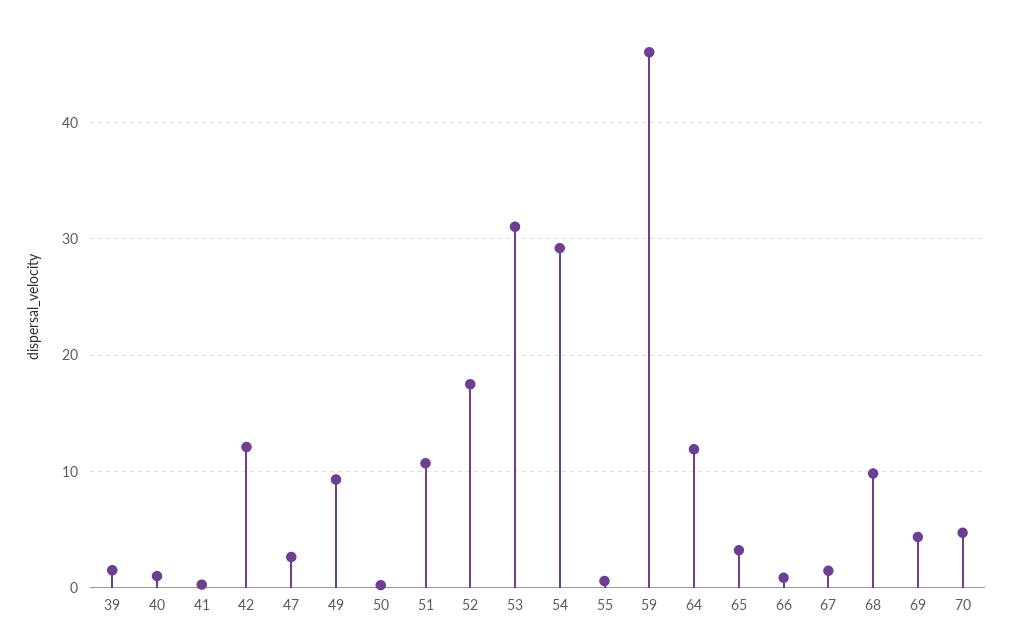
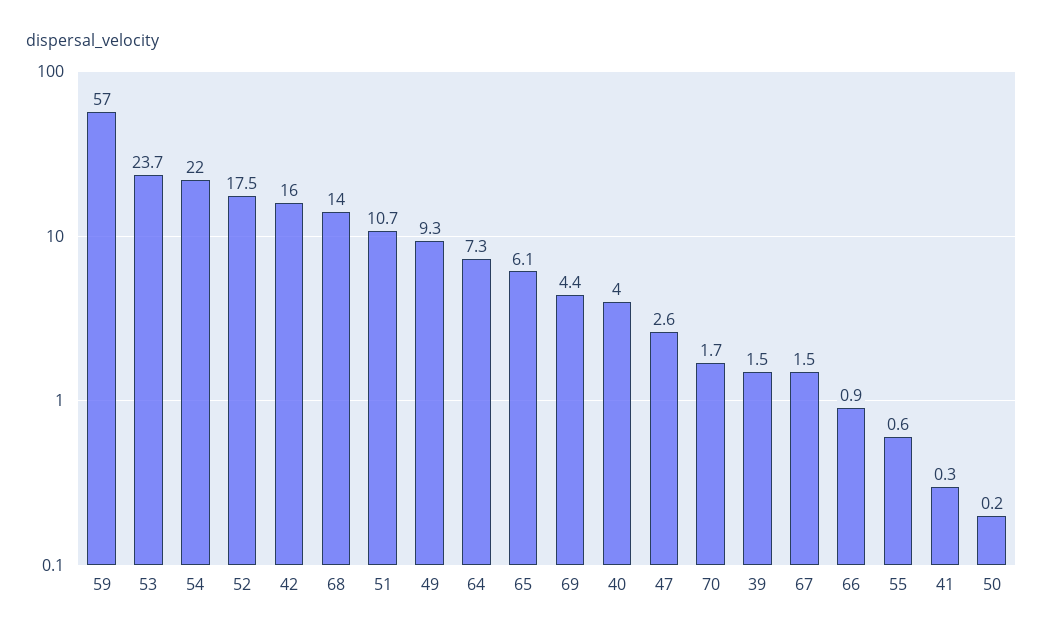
40: 1 -> 4
42: 12 -> 16
53: 31 -> 23.7
54: 29 -> 22
59: 46 -> 57
64: 12 -> 7.3
65: 3 -> 6.1
68: 10 -> 14
70: 5 -> 1.7

